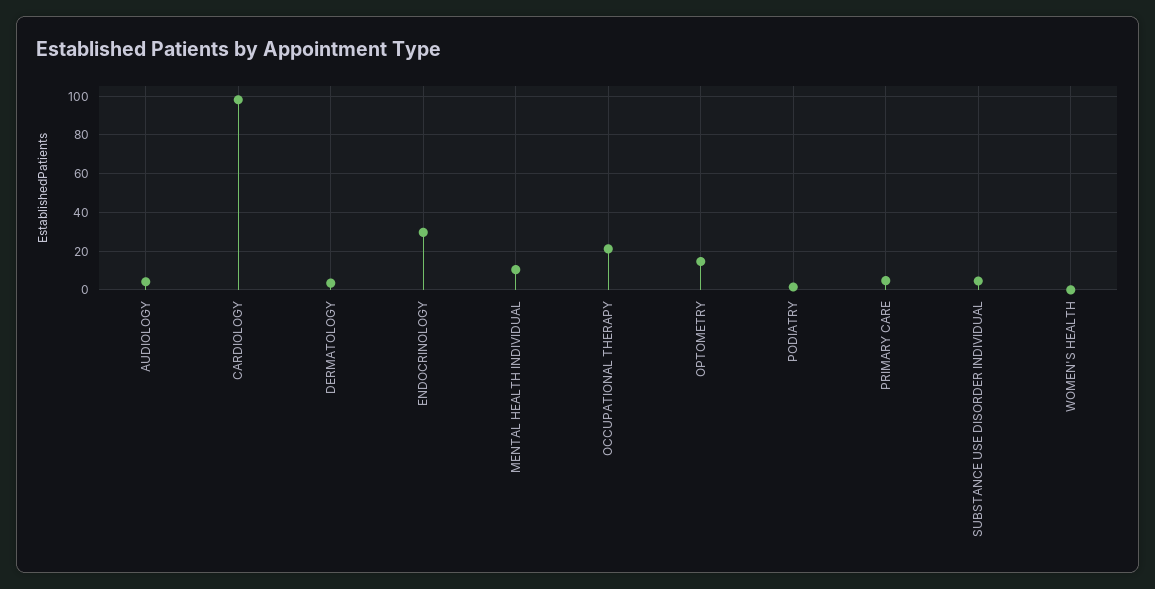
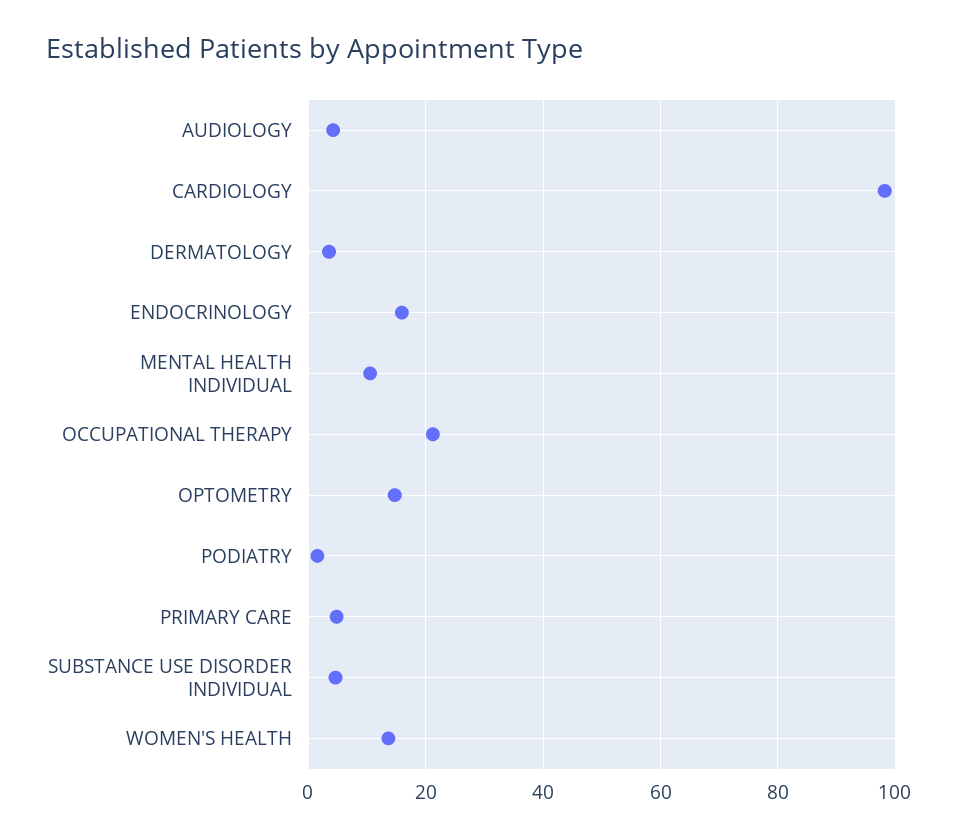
ENDOCRINOLOGY: 30 -> 16
WOMEN'S HEALTH: 0 -> 14

